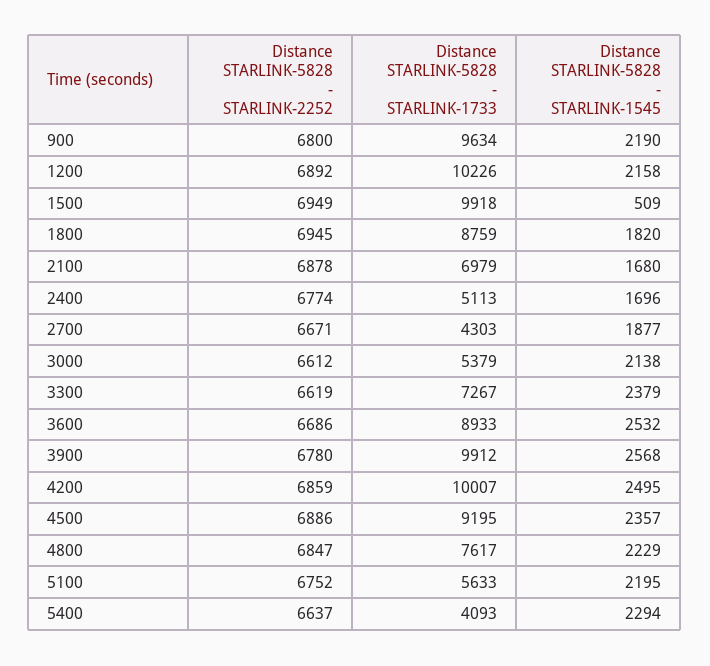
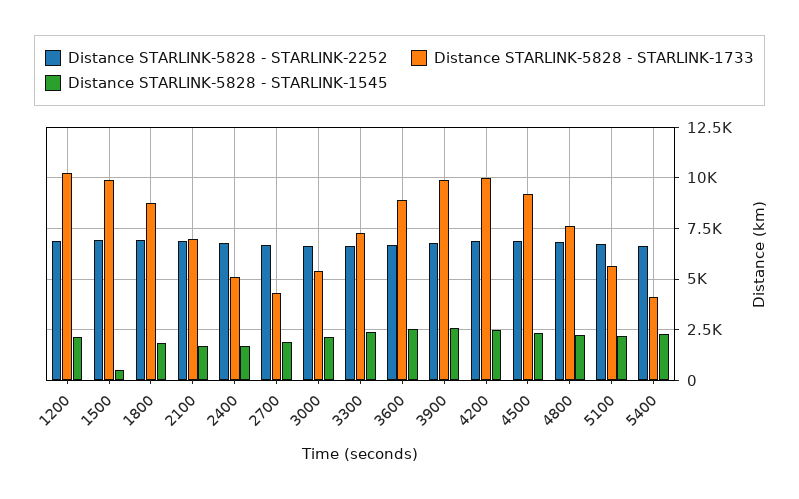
Distance STARLINK-5828 - STARLINK-2252, 900: 6800 -> none
Distance STARLINK-5828 - STARLINK-1733, 900: 9634 -> none
Distance STARLINK-5828 - STARLINK-1545, 900: 2190 -> none

